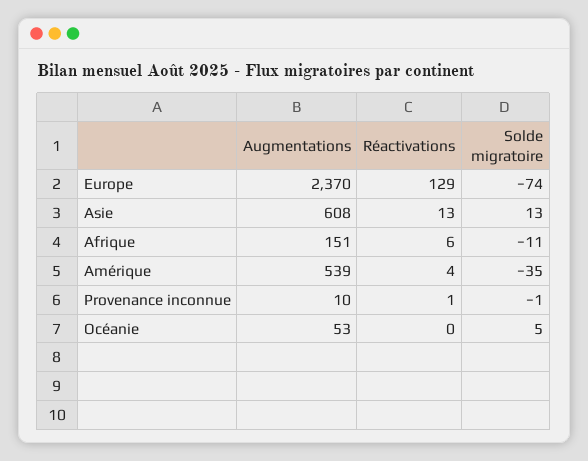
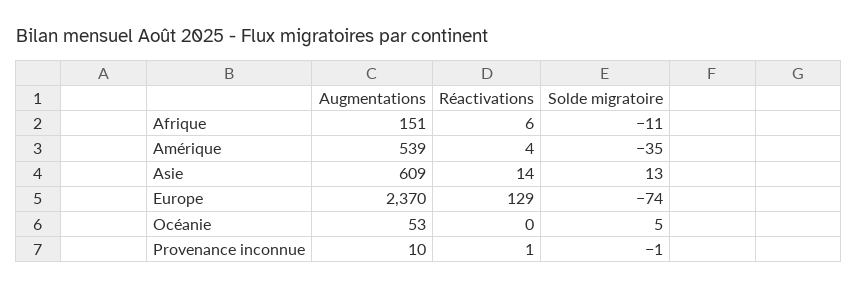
Augmentations, Asie: 608 -> 609
Réactivations, Asie: 13 -> 14

